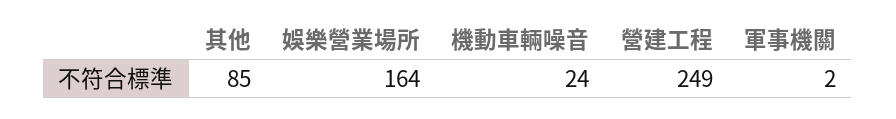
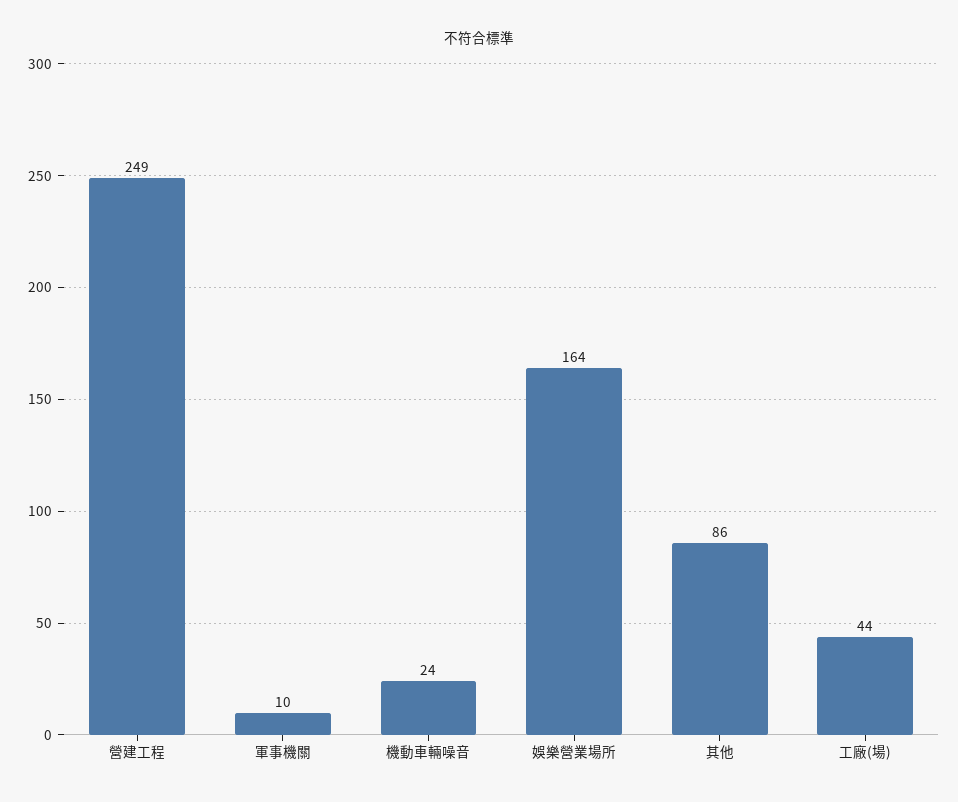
其他: 85 -> 86
軍事機關: 2 -> 10
工廠(場): none -> 44

